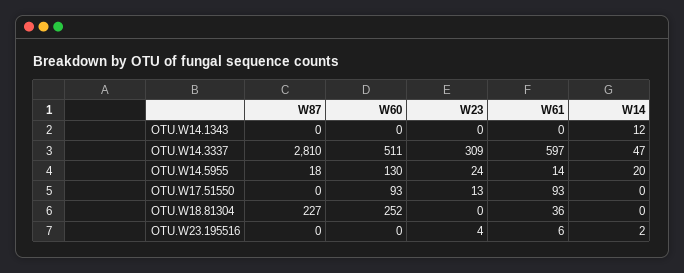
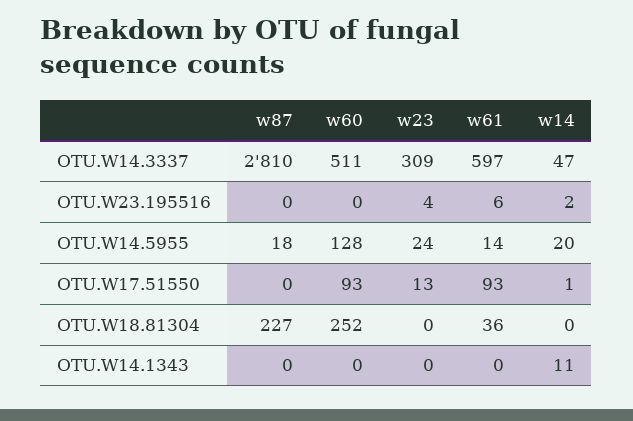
W14, OTU.W14.1343: 12 -> 11
W60, OTU.W14.5955: 130 -> 128
W14, OTU.W17.51550: 0 -> 1

